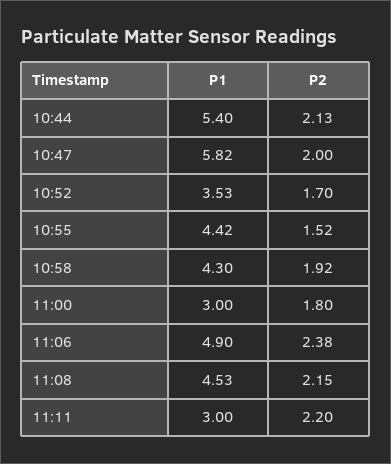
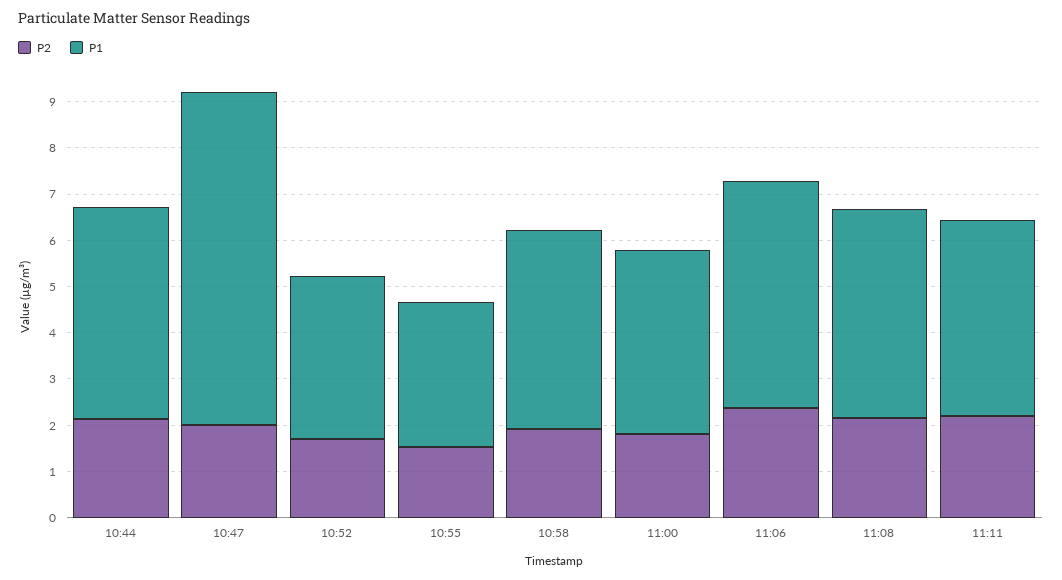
P1, 10:44: 5.4 -> 4.6
P1, 10:47: 5.82 -> 7.2
P1, 10:55: 4.42 -> 3.2
P1, 11:00: 3 -> 4
P1, 11:11: 3 -> 4.2

